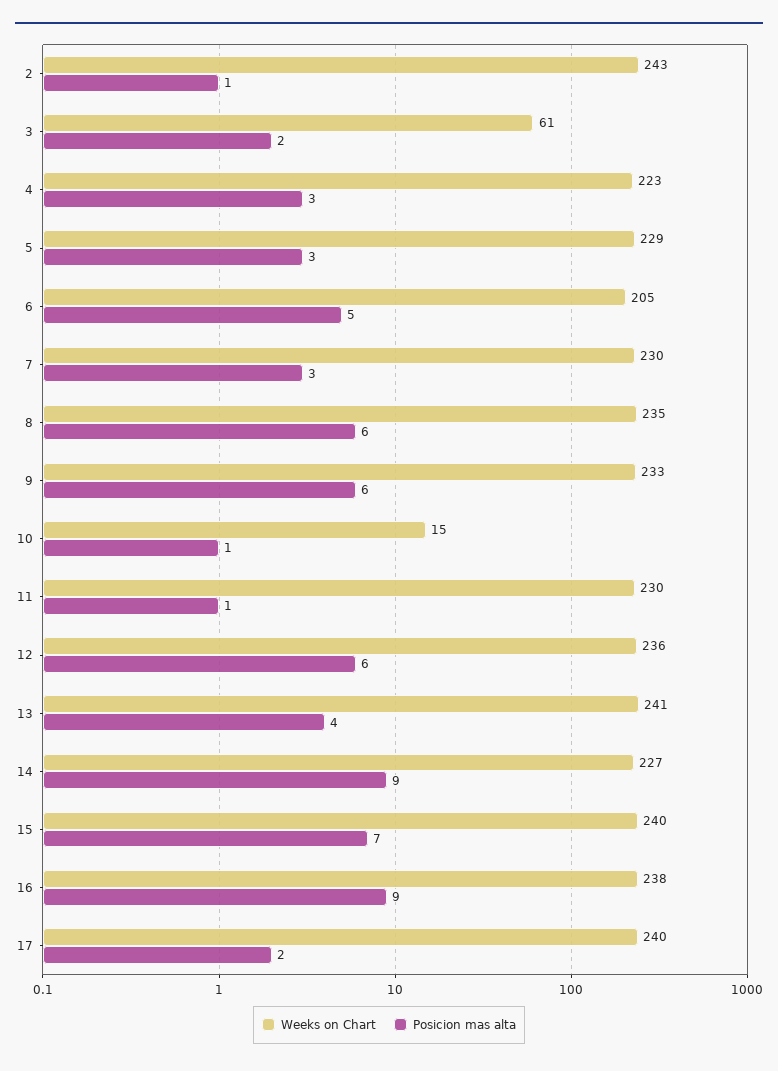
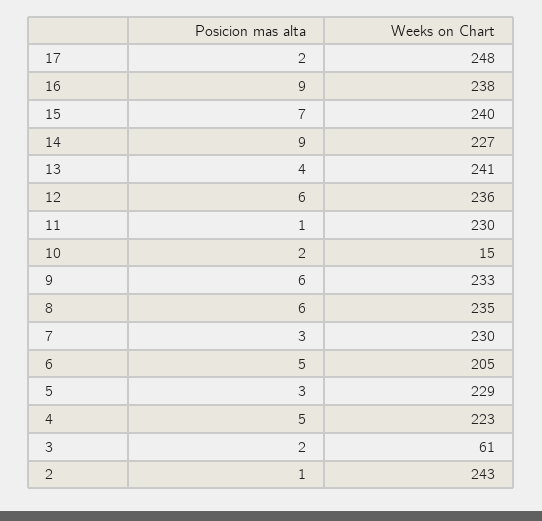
Posicion mas alta, 4: 3 -> 5
Posicion mas alta, 10: 1 -> 2
Weeks on Chart, 17: 240 -> 248

